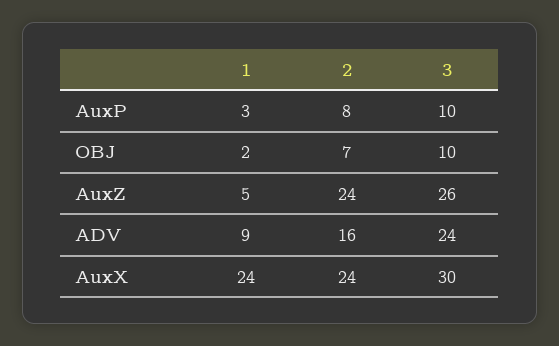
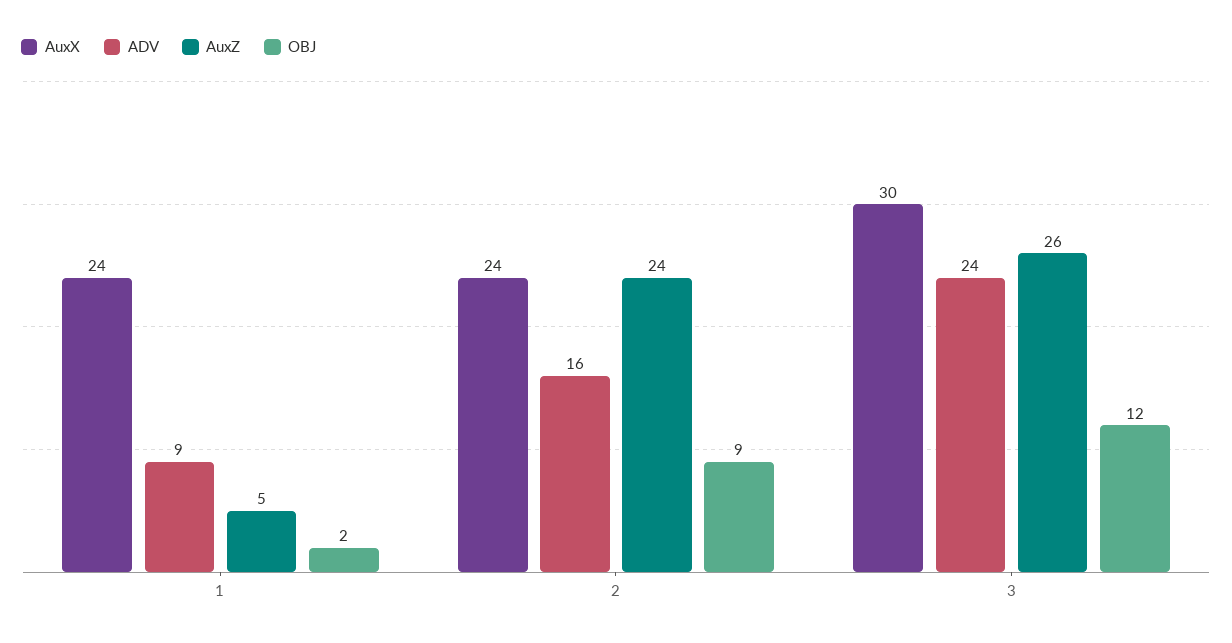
AuxP, 1: 3 -> none
AuxP, 2: 8 -> none
AuxP, 3: 10 -> none
OBJ, 2: 7 -> 9
OBJ, 3: 10 -> 12

